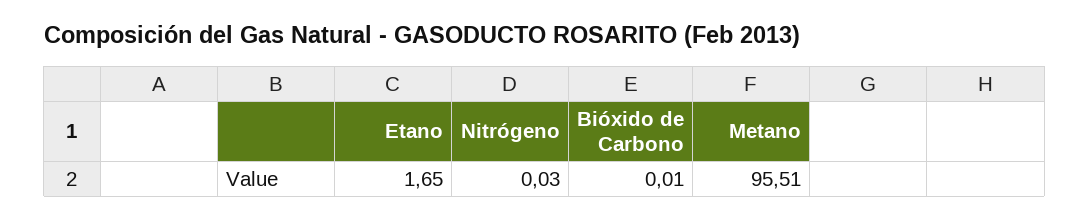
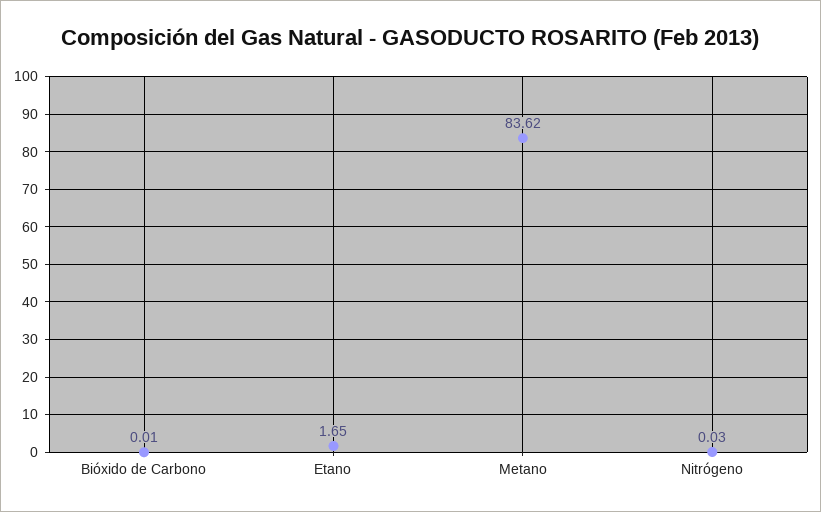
Metano: 95.51 -> 83.62

